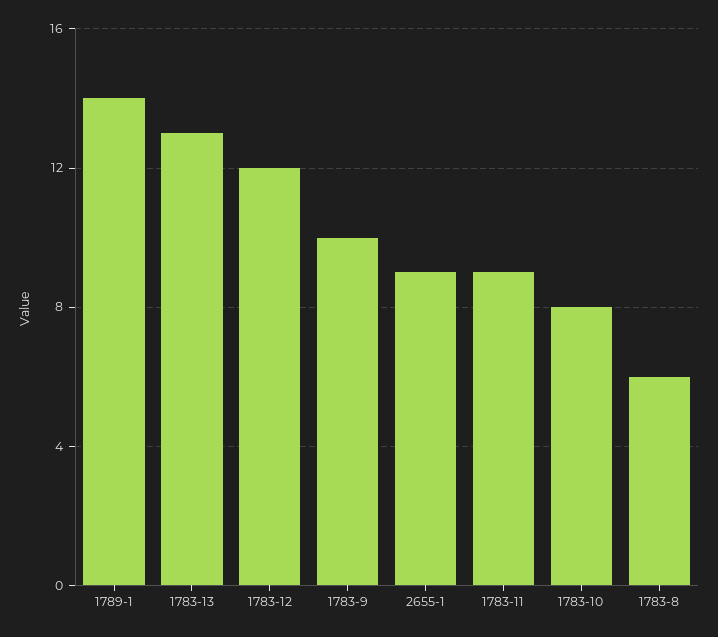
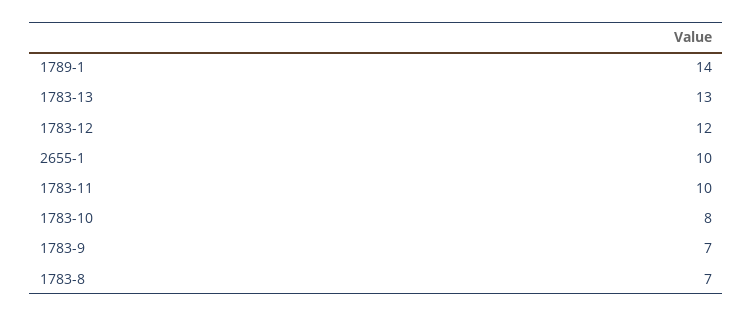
1783-9: 10 -> 7
2655-1: 9 -> 10
1783-11: 9 -> 10
1783-8: 6 -> 7

